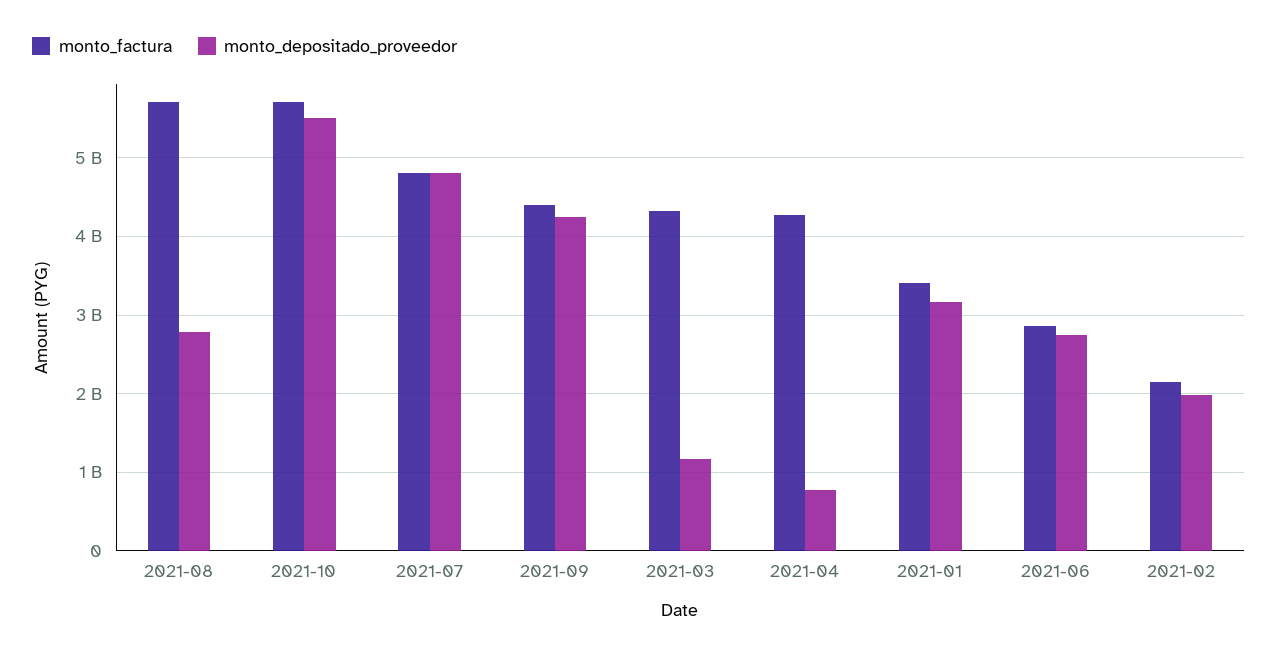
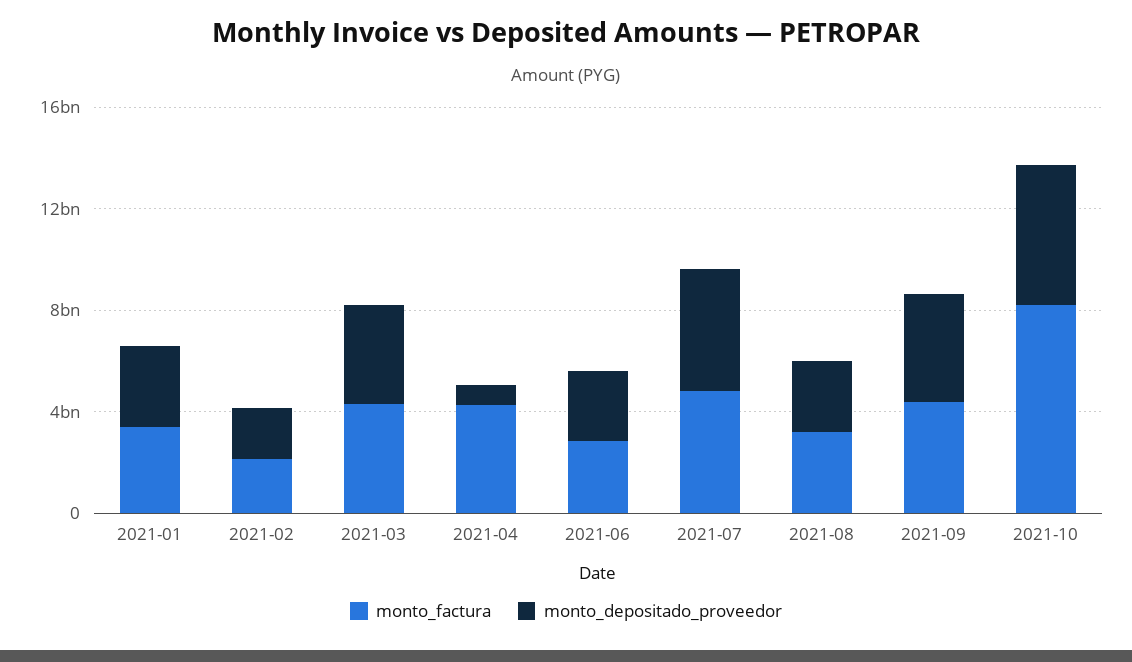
monto_factura, 2021-08: 5700000000 -> 3000000000
monto_factura, 2021-10: 5700000000 -> 8000000000
monto_depositado_proveedor, 2021-03: 1200000000 -> 4000000000

